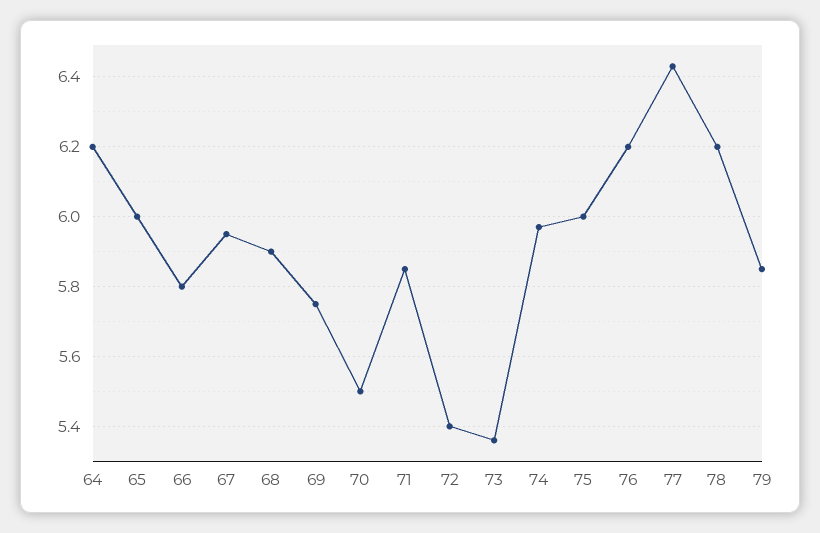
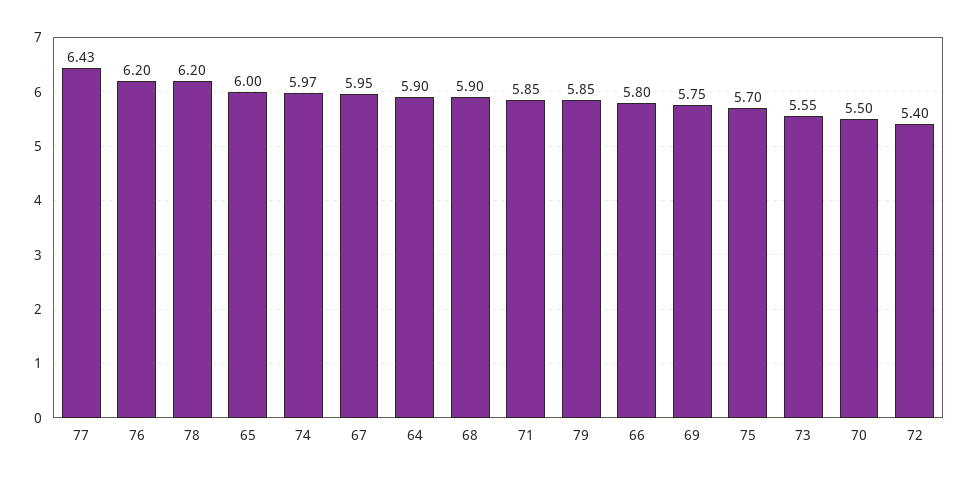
64: 6.2 -> 5.9
73: 5.35 -> 5.55
75: 6 -> 5.7

